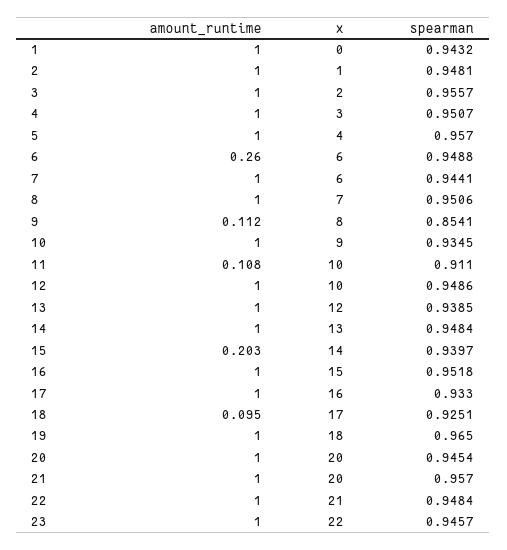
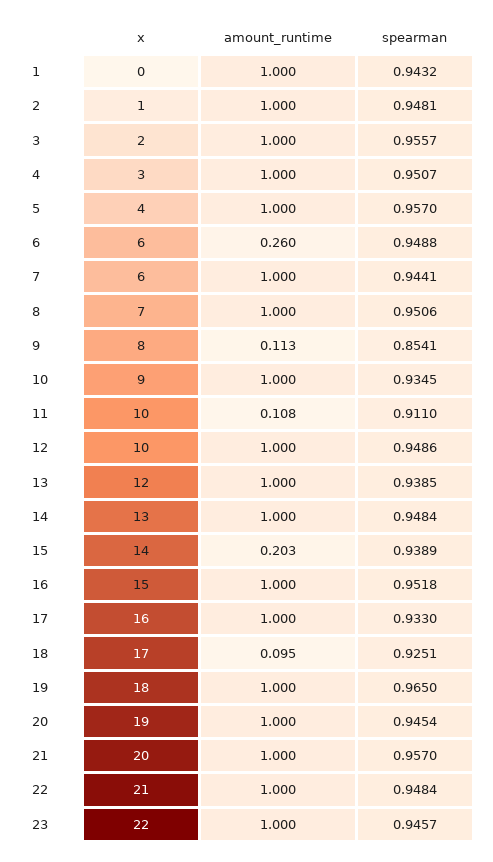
amount_runtime, 9: 0.112 -> 0.113
spearman, 15: 0.9397 -> 0.9389
x, 20: 20 -> 19

